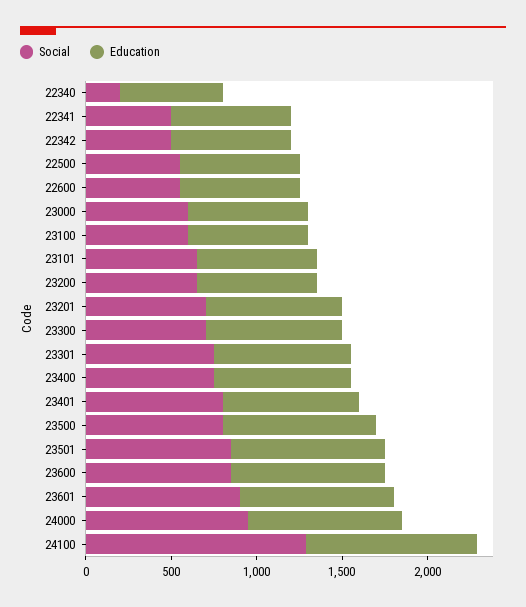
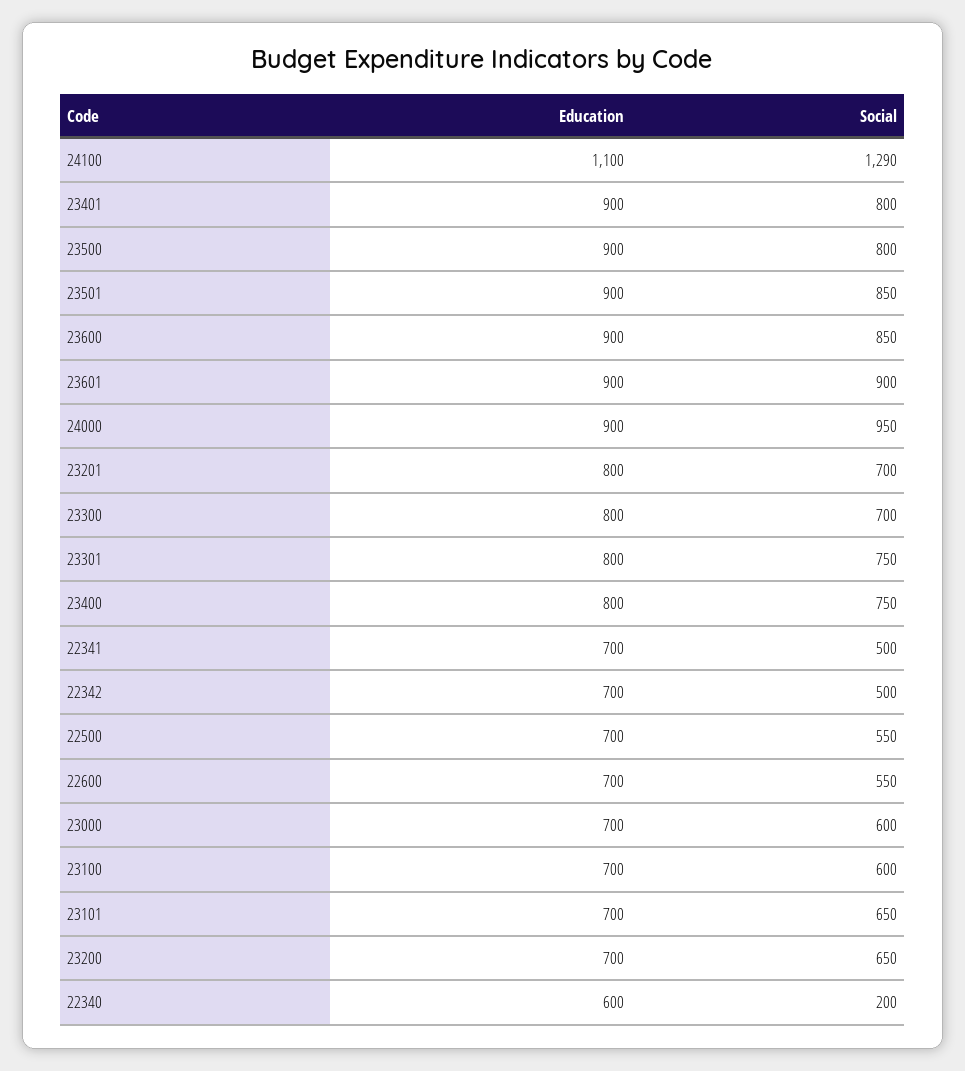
Education, 23401: 800 -> 900
Education, 24100: 1000 -> 1100

